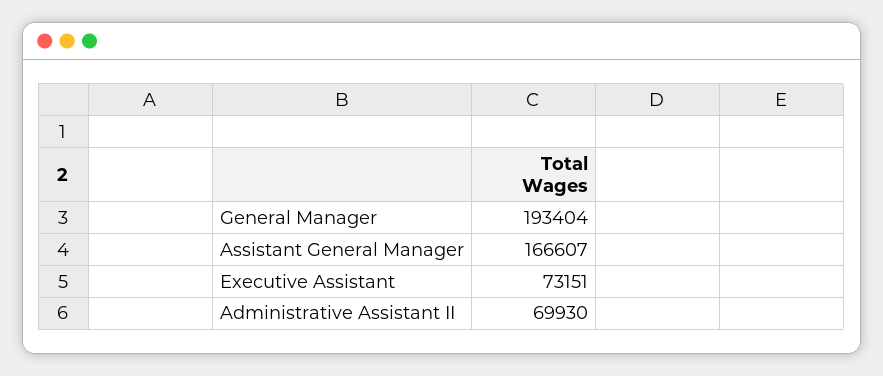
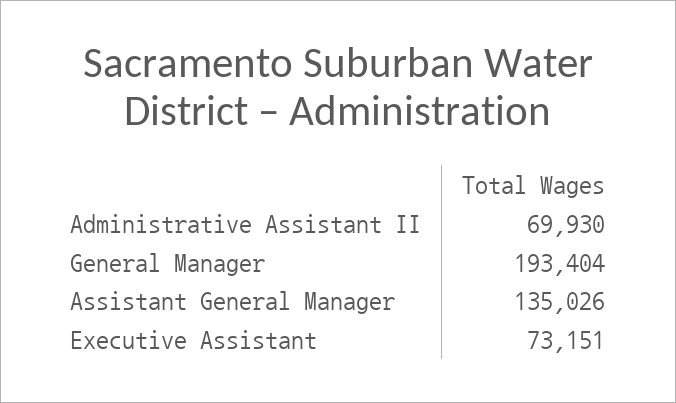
Assistant General Manager: 166607 -> 135026

